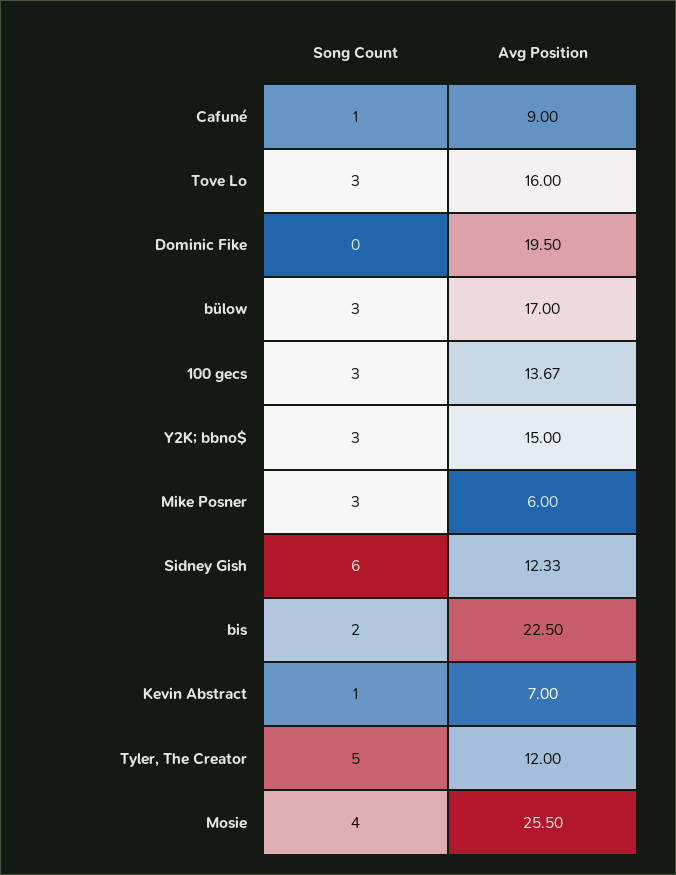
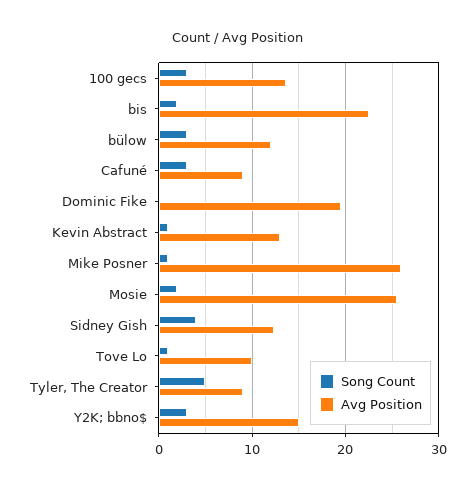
Song Count, Cafuné: 1 -> 3
Song Count, Tove Lo: 3 -> 1
Avg Position, Tove Lo: 16 -> 10
Avg Position, bülow: 17 -> 12
Song Count, Mike Posner: 3 -> 1
Avg Position, Mike Posner: 6 -> 26
Song Count, Sidney Gish: 6 -> 4
Avg Position, Kevin Abstract: 7 -> 13
Avg Position, Tyler, The Creator: 12 -> 9
Song Count, Mosie: 4 -> 2

